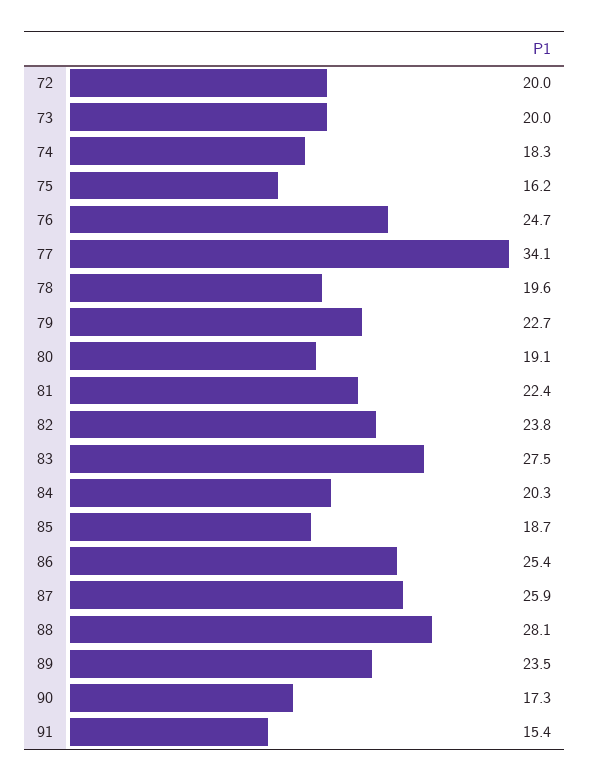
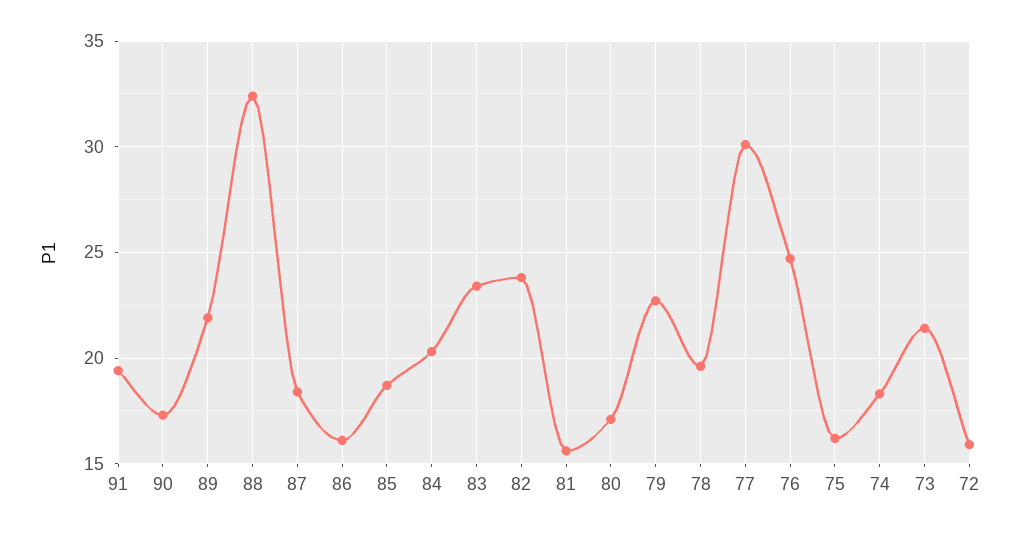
72: 20 -> 16
73: 20 -> 21.5
77: 34.1 -> 30
80: 19.1 -> 17
81: 22.4 -> 15.5
83: 27.5 -> 23.5
86: 25.4 -> 16
87: 25.9 -> 18.5
88: 28.1 -> 32.5
89: 23.5 -> 22
91: 15.4 -> 19.5

